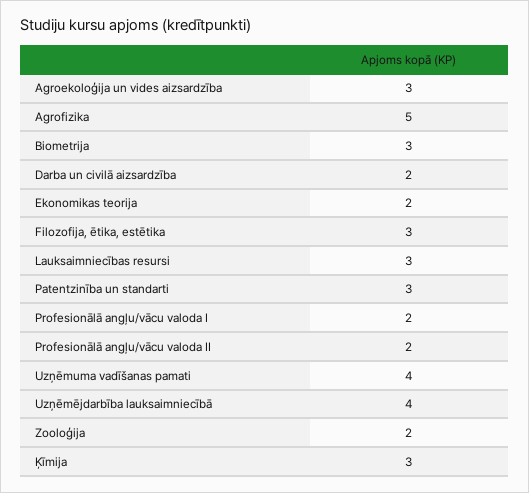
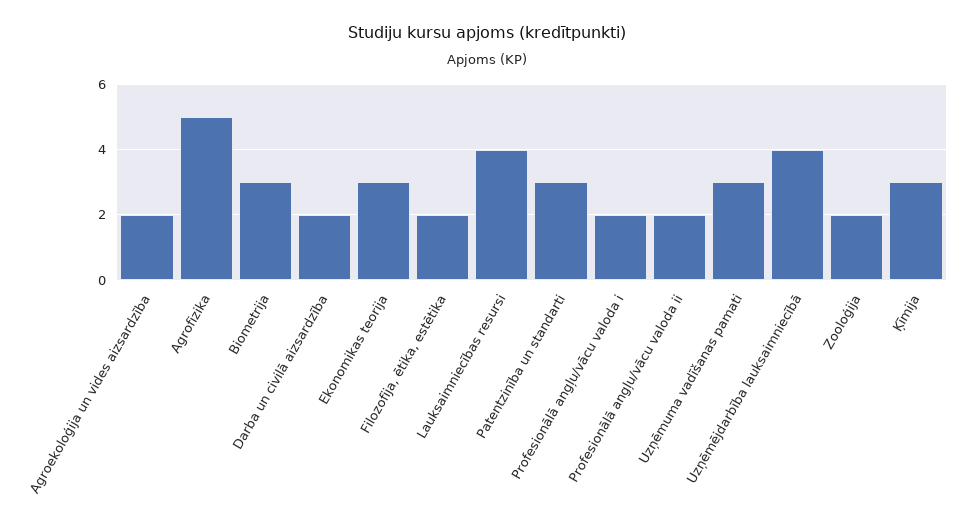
Agroekoloģija un vides aizsardzība: 3 -> 2
Ekonomikas teorija: 2 -> 3
Filozofija, ētika, estētika: 3 -> 2
Lauksaimniecības resursi: 3 -> 4
Uzņēmuma vadīšanas pamati: 4 -> 3

